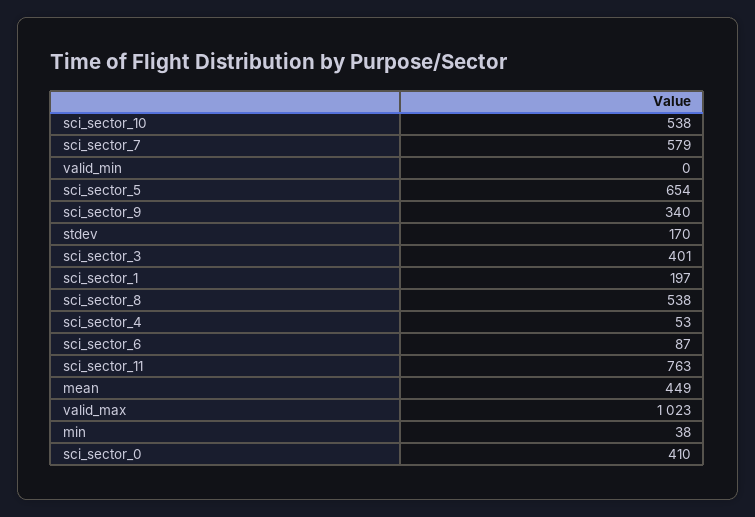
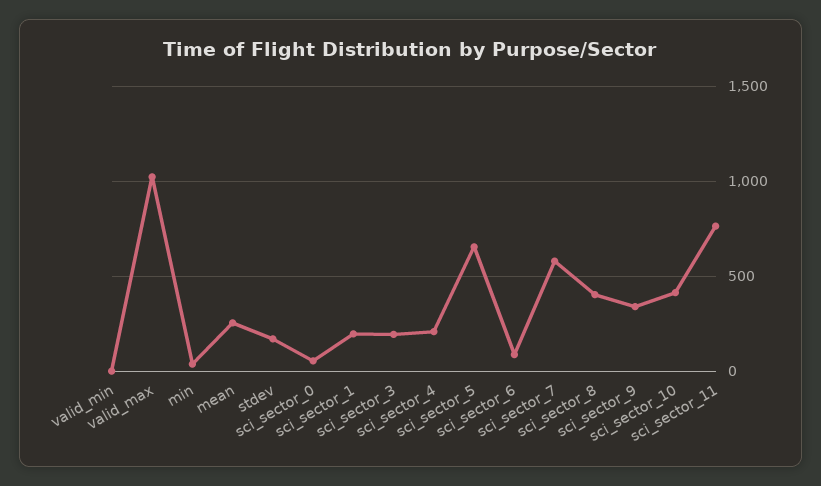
sci_sector_10: 538 -> 400
sci_sector_3: 401 -> 200
sci_sector_8: 538 -> 400
sci_sector_4: 53 -> 200
mean: 449 -> 250
sci_sector_0: 410 -> 50

